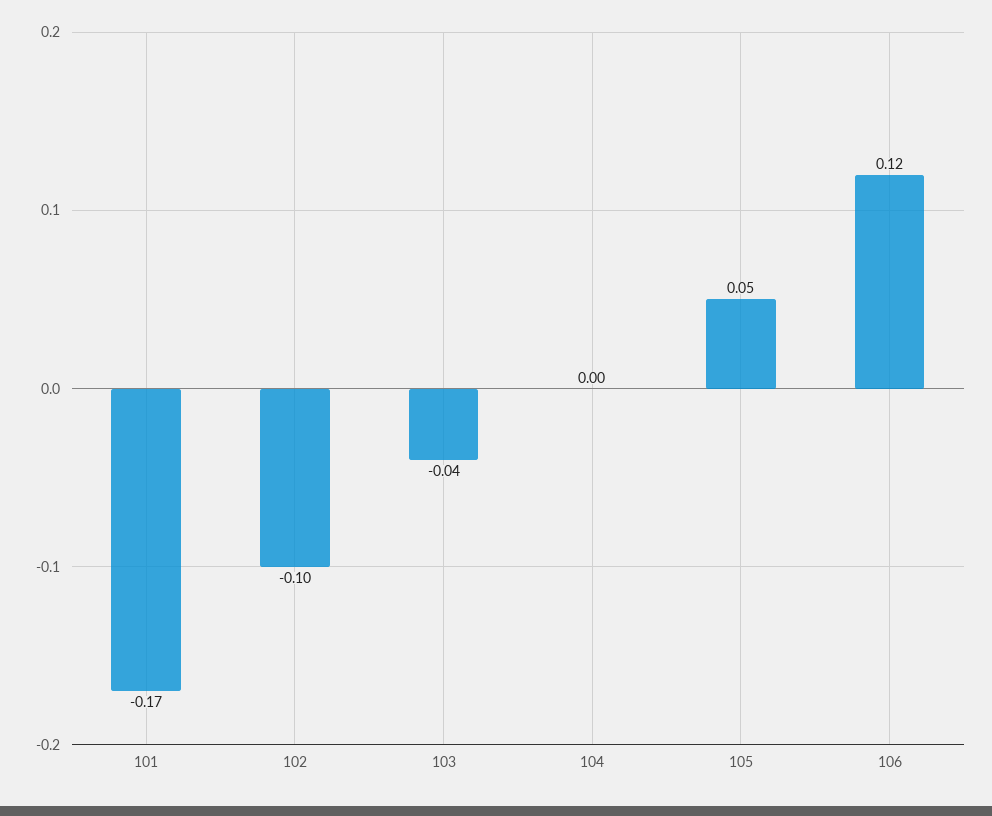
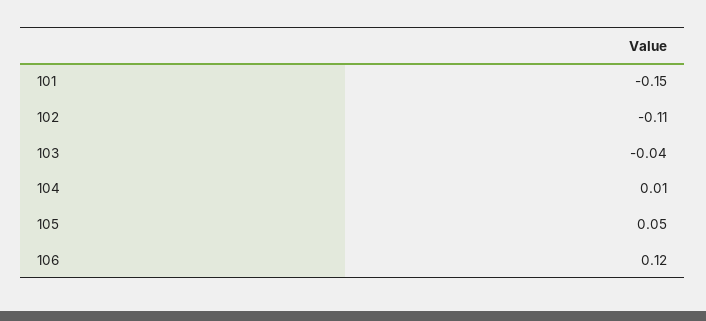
101: -0.17 -> -0.15
102: -0.1 -> -0.11
104: 0 -> 0.01

